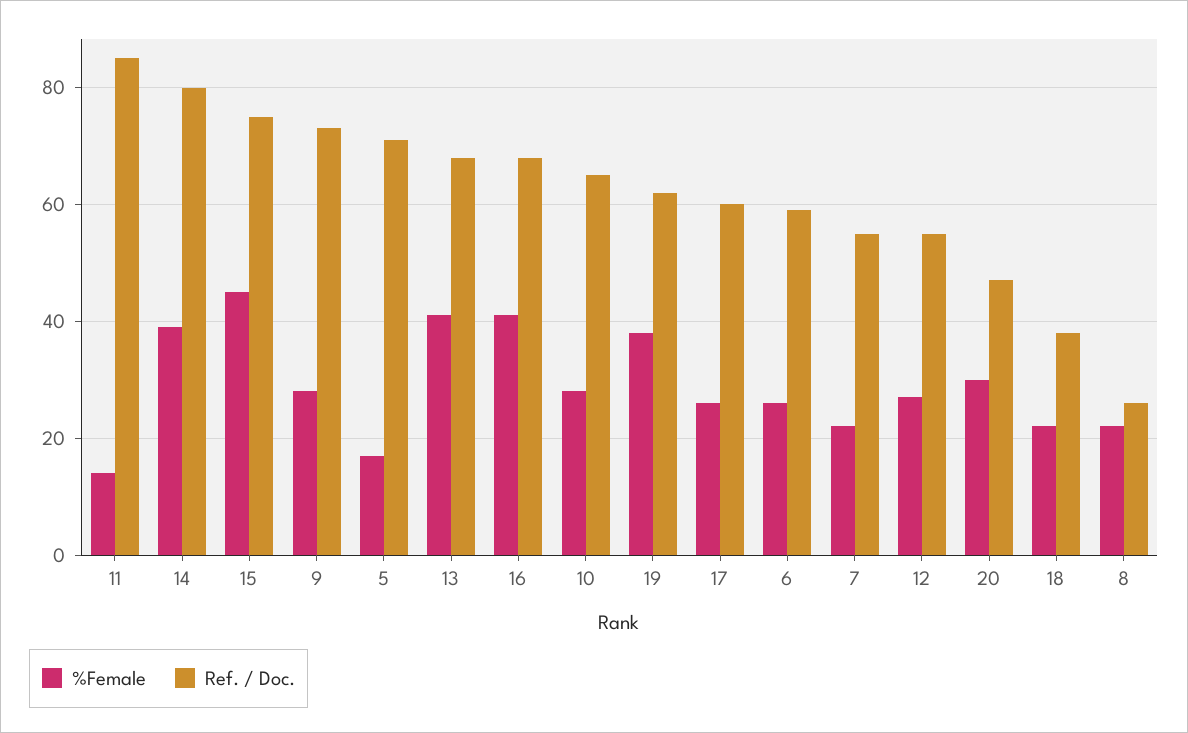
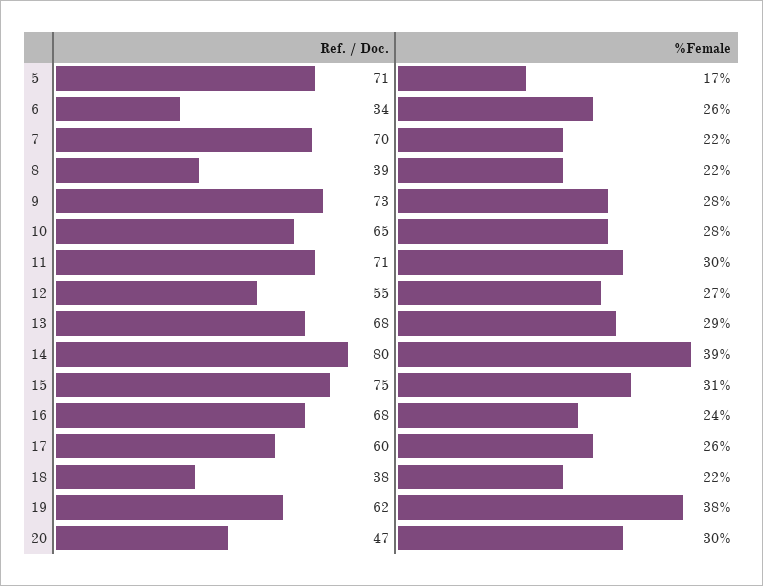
%Female, 11: 15 -> 30
Ref. / Doc., 11: 85 -> 71
%Female, 15: 45 -> 31
%Female, 13: 40 -> 29
%Female, 16: 40 -> 24
Ref. / Doc., 6: 60 -> 34
Ref. / Doc., 7: 55 -> 70
Ref. / Doc., 8: 25 -> 39

